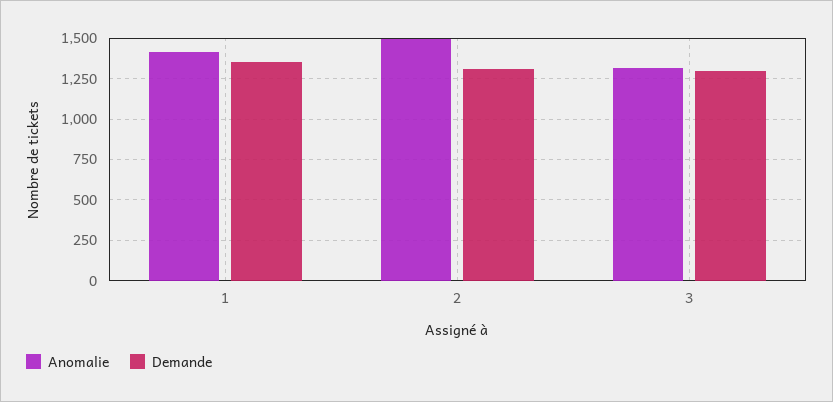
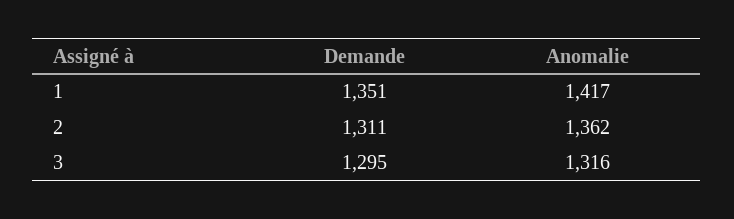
Anomalie, 2: 1500 -> 1362

